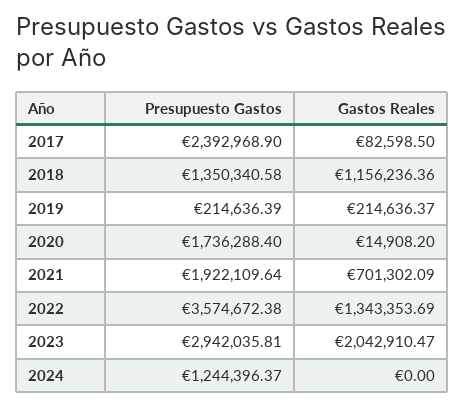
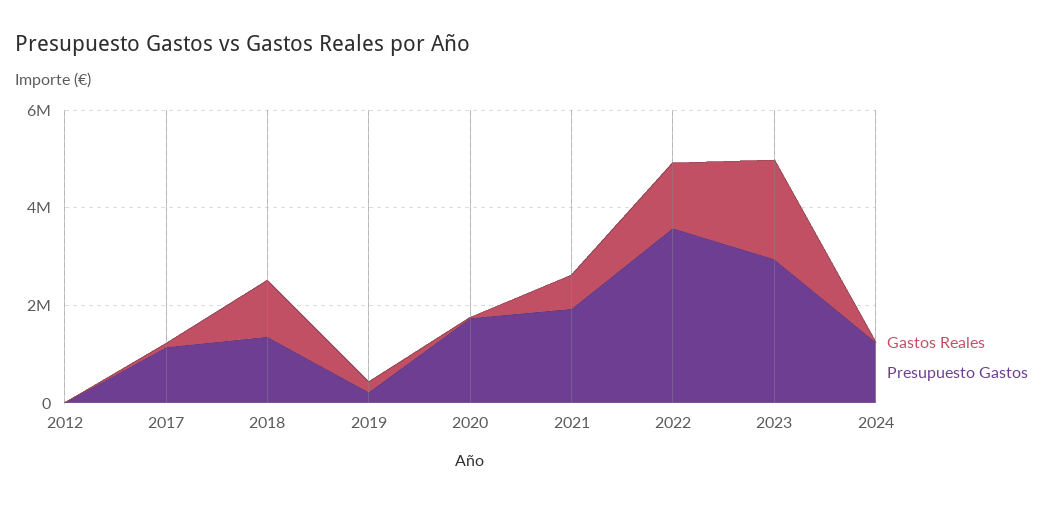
Presupuesto Gastos, 2017: 2392968.9 -> 1000000
Gastos Reales, 2012: none -> 0
Presupuesto Gastos, 2012: none -> 0

